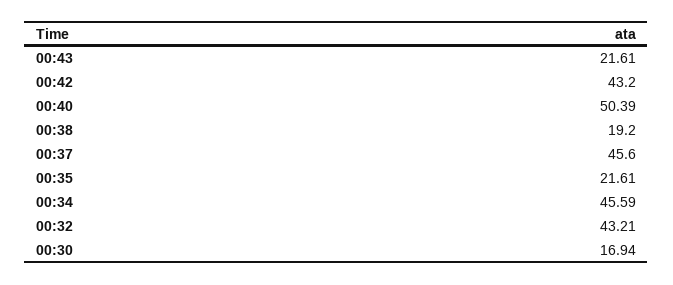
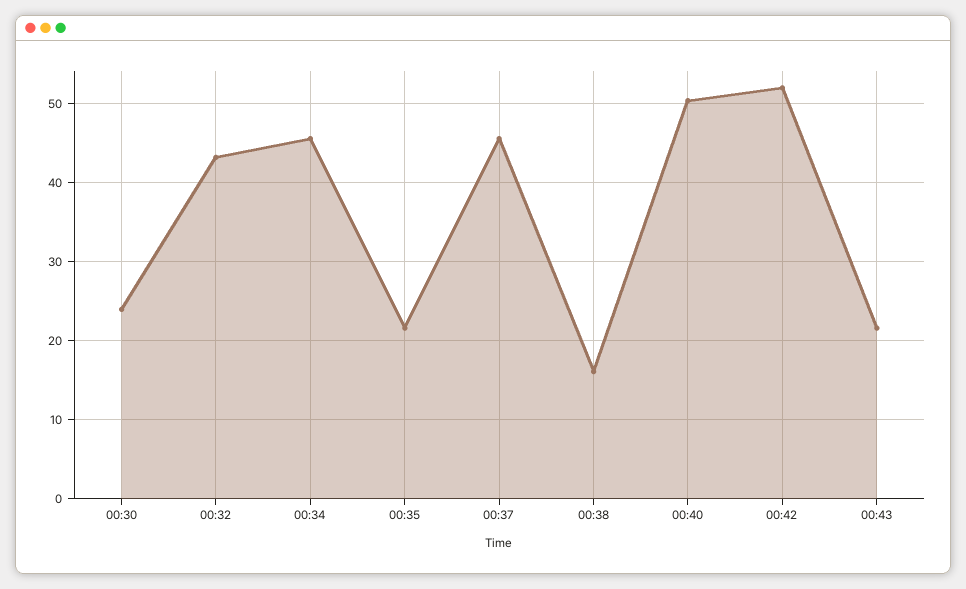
00:42: 43.2 -> 52
00:38: 19.2 -> 16
00:30: 16.94 -> 24

